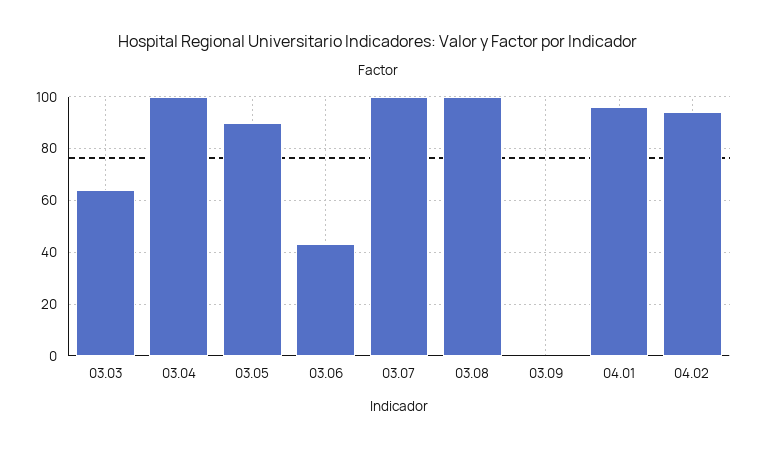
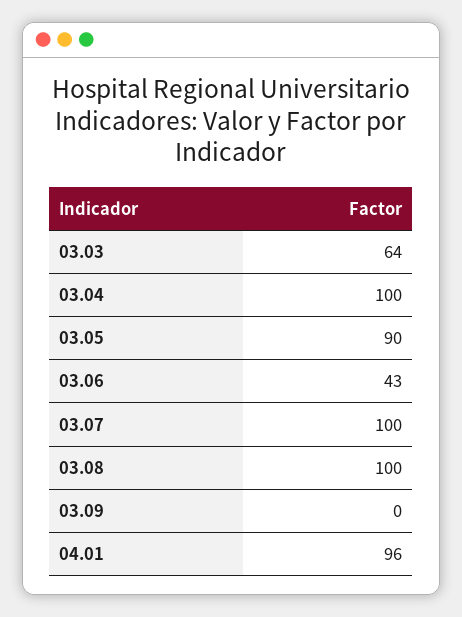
04.02: 95 -> none

